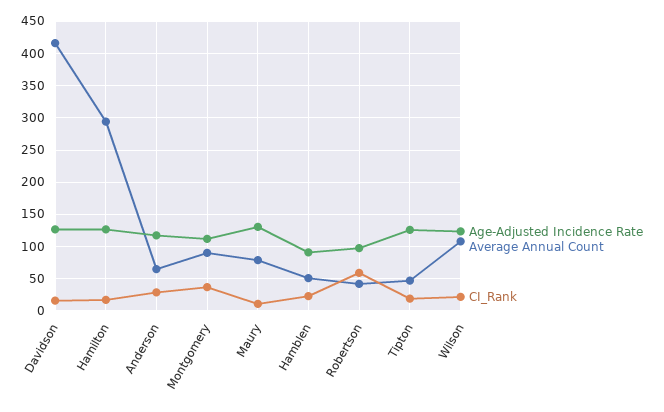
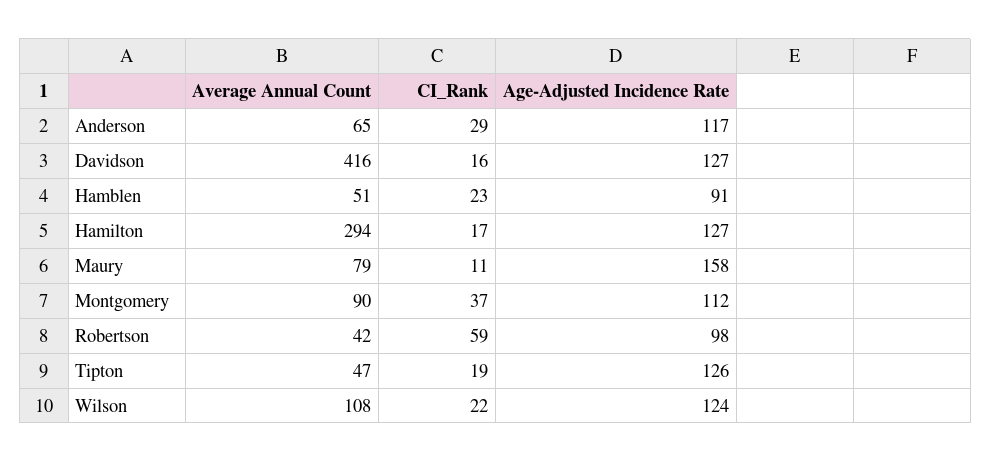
Age-Adjusted Incidence Rate, Maury: 130 -> 158

